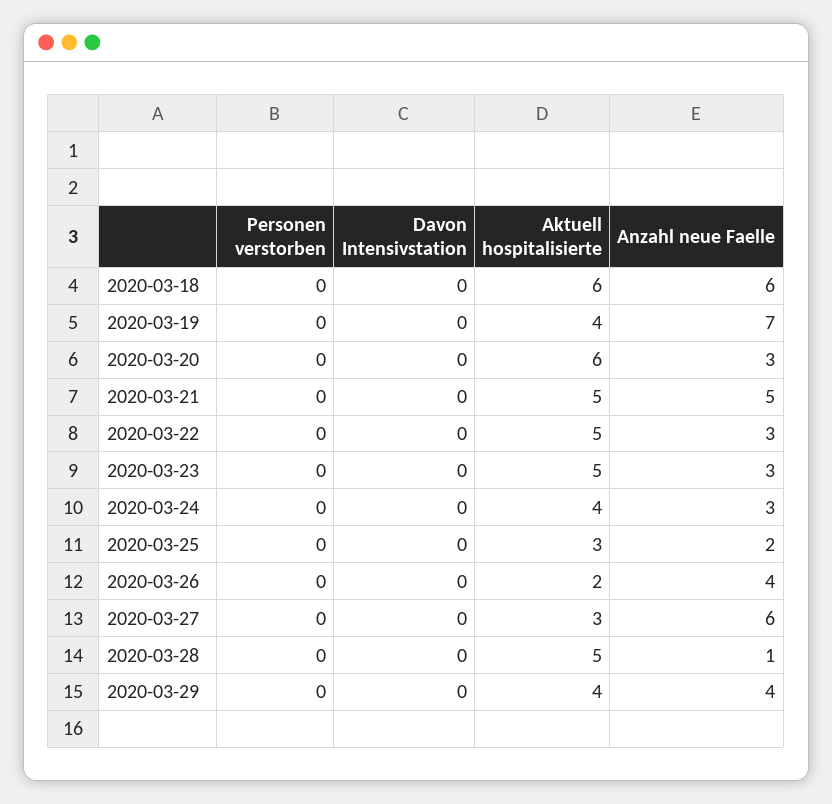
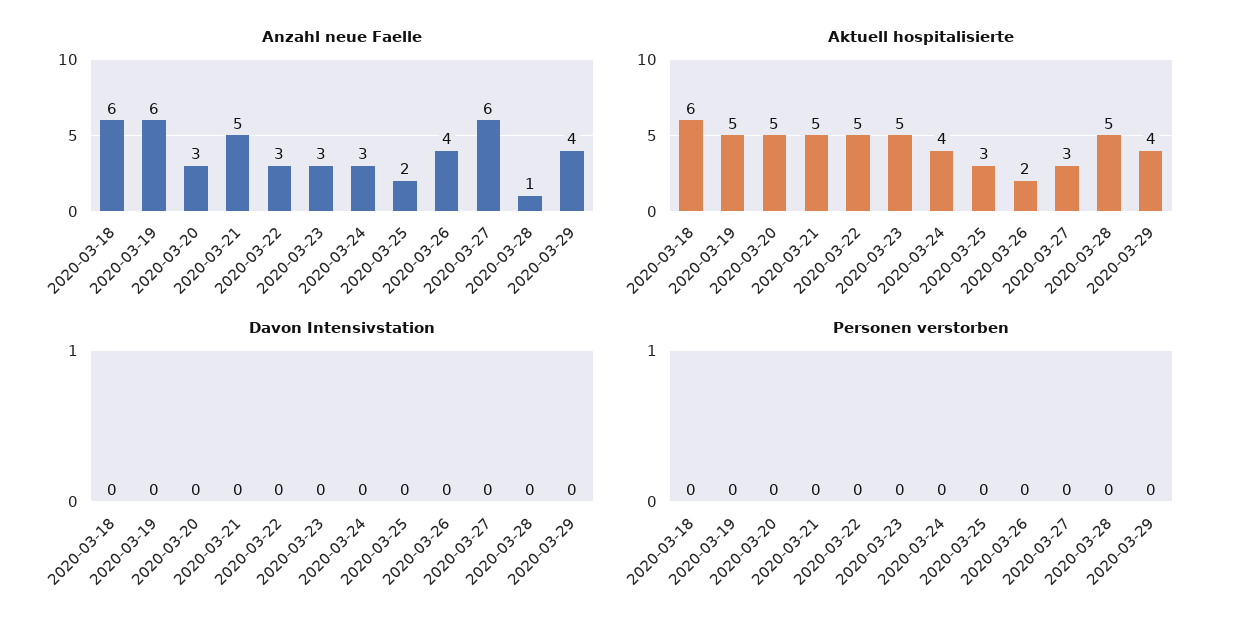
Aktuell hospitalisierte, 2020-03-19: 4 -> 5
Anzahl neue Faelle, 2020-03-19: 7 -> 6
Aktuell hospitalisierte, 2020-03-20: 6 -> 5

